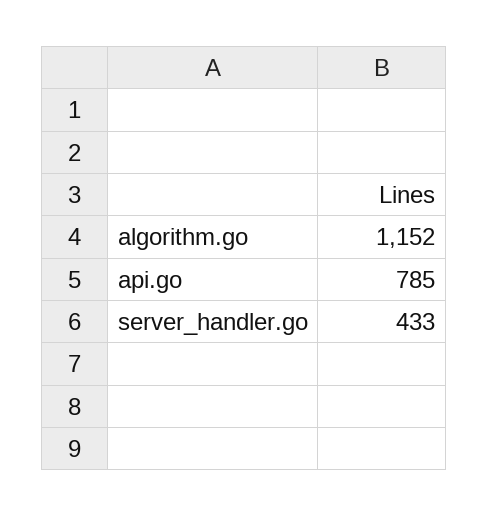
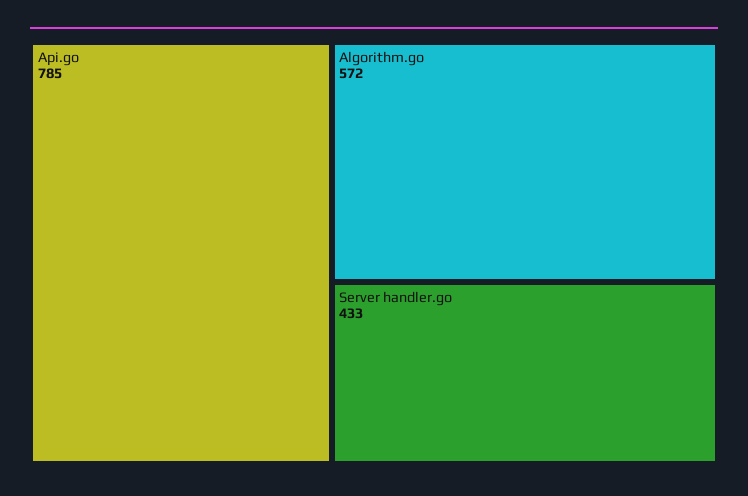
algorithm.go: 1152 -> 572

